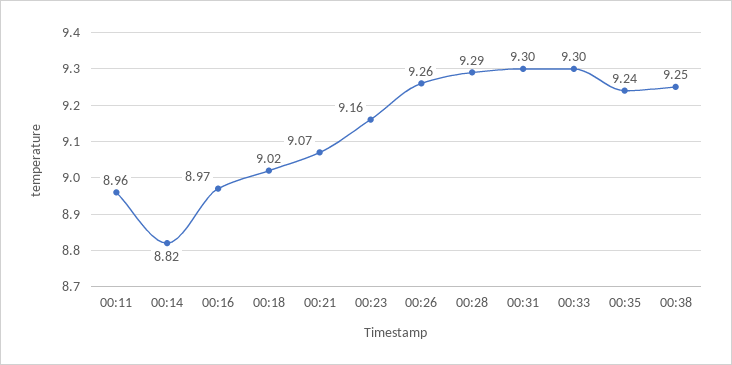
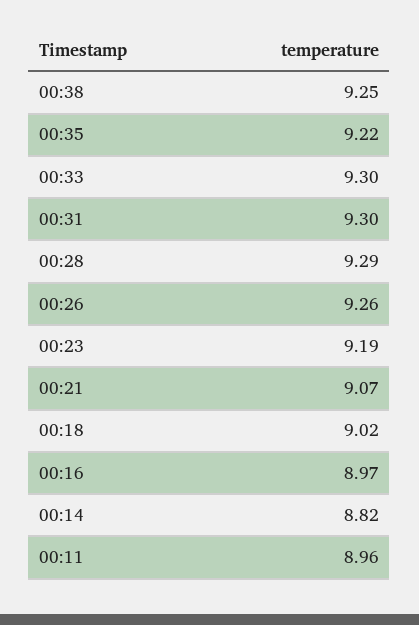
00:23: 9.16 -> 9.19
00:35: 9.24 -> 9.22

